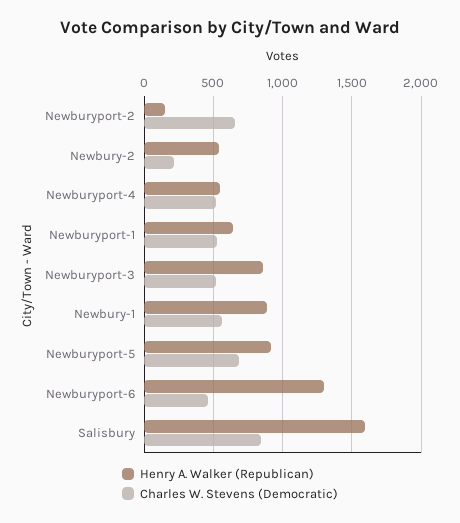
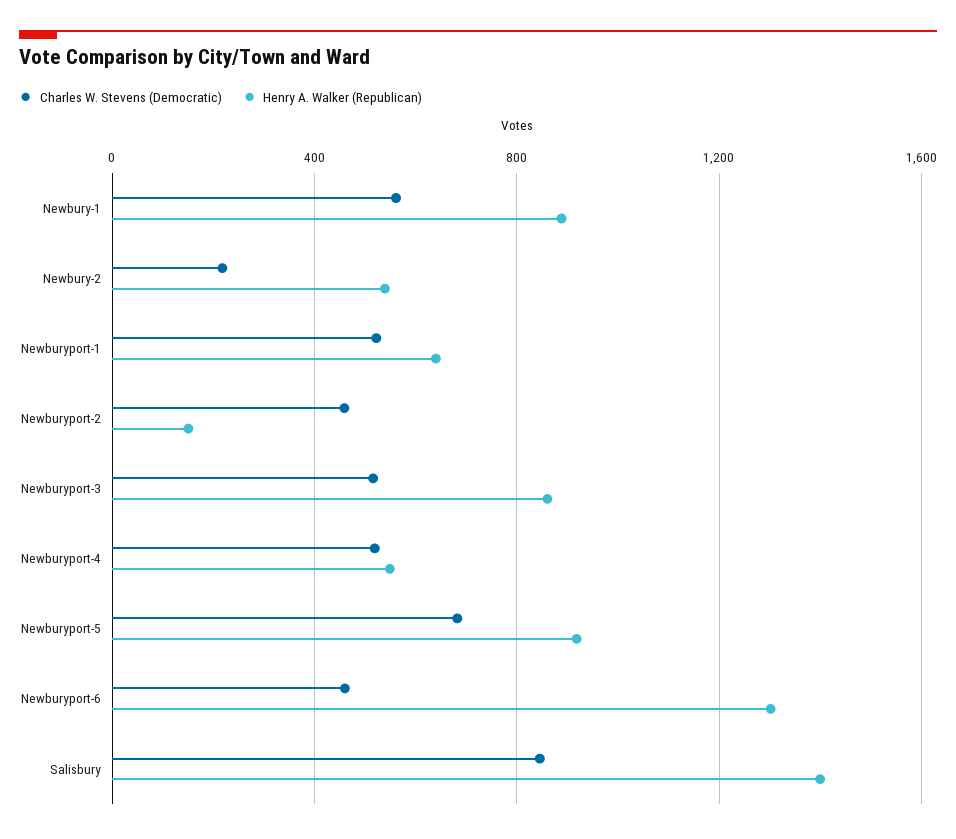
Charles W. Stevens (Democratic), Newburyport-2: 650 -> 450
Henry A. Walker (Republican), Salisbury: 1600 -> 1400

